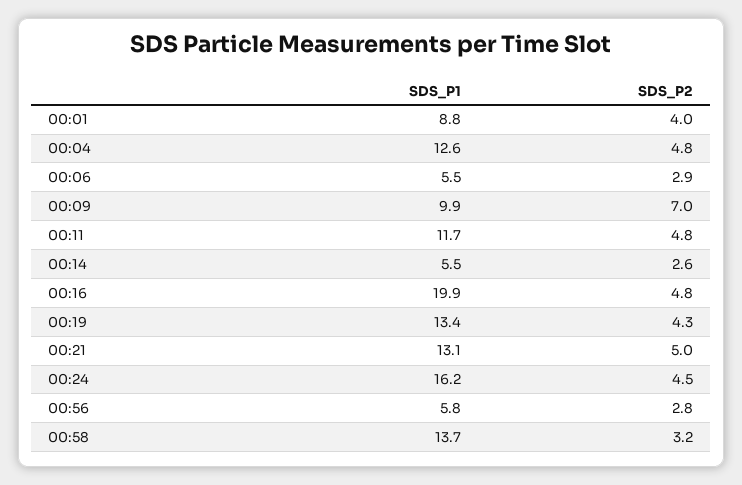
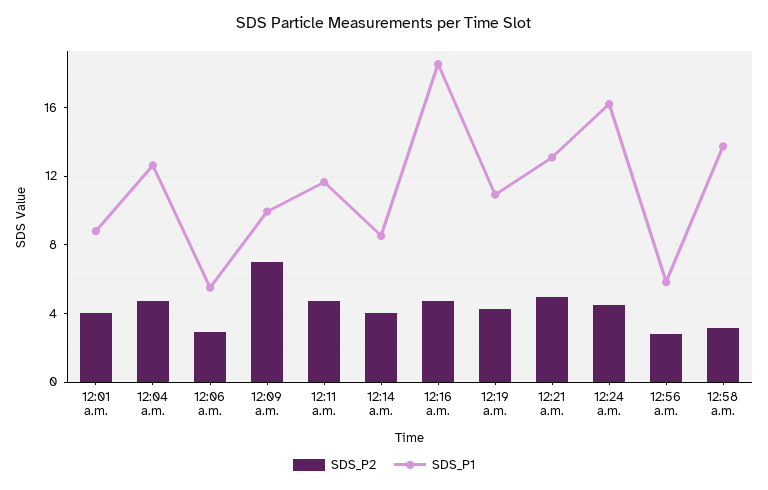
SDS_P1, 00:14: 5.5 -> 8.5
SDS_P2, 00:14: 2.6 -> 4
SDS_P1, 00:16: 19.9 -> 18.5
SDS_P1, 00:19: 13.4 -> 11

